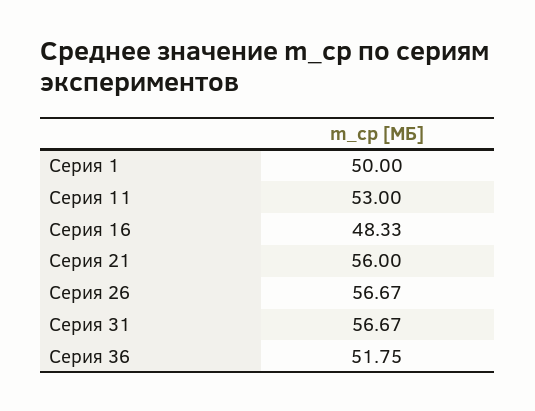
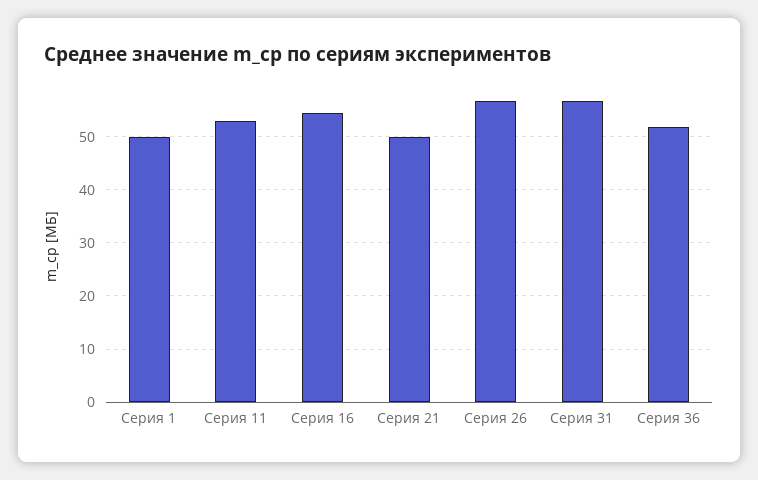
Серия 16: 48.33 -> 54
Серия 21: 56 -> 50

